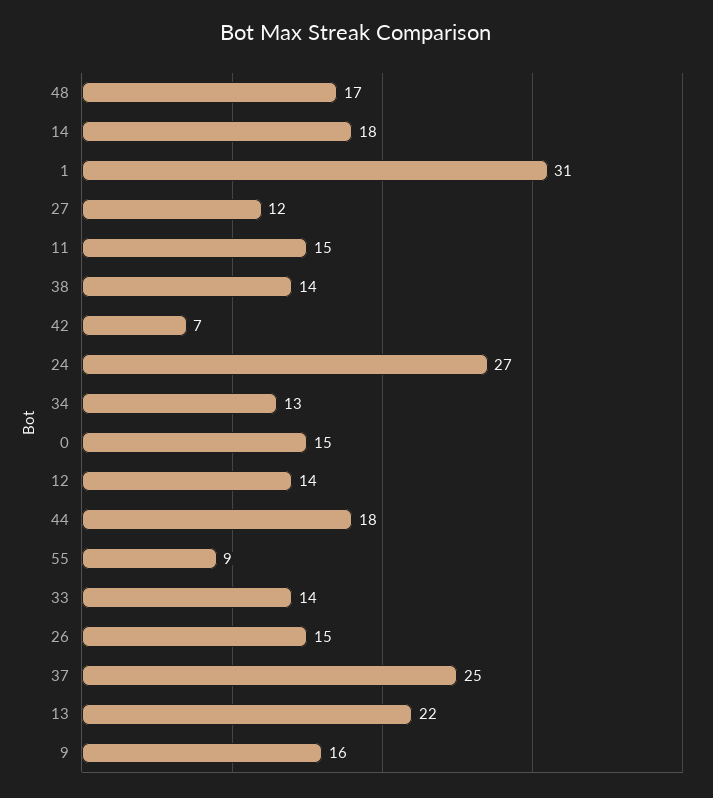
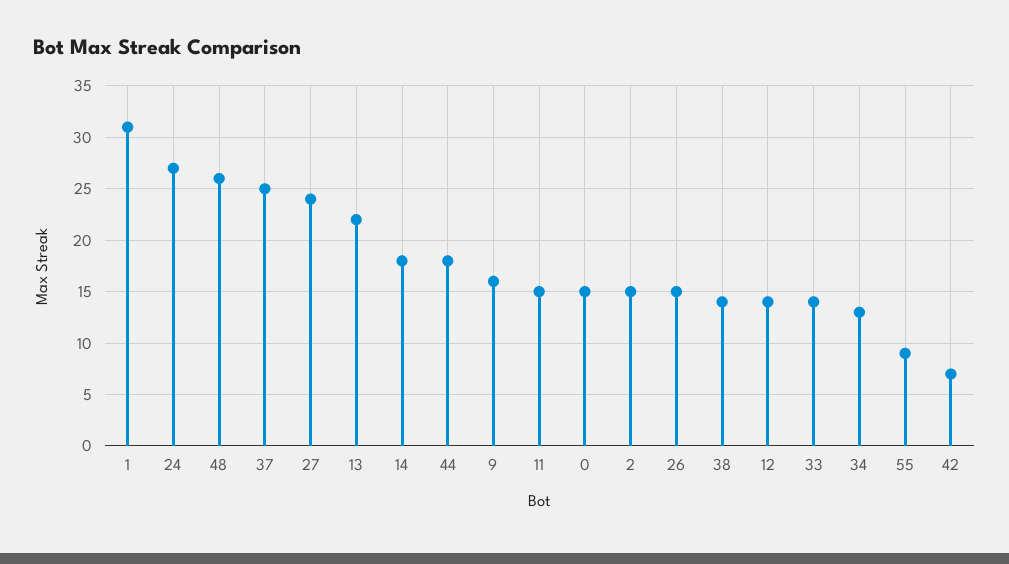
48: 17 -> 26
27: 12 -> 24
2: none -> 15

